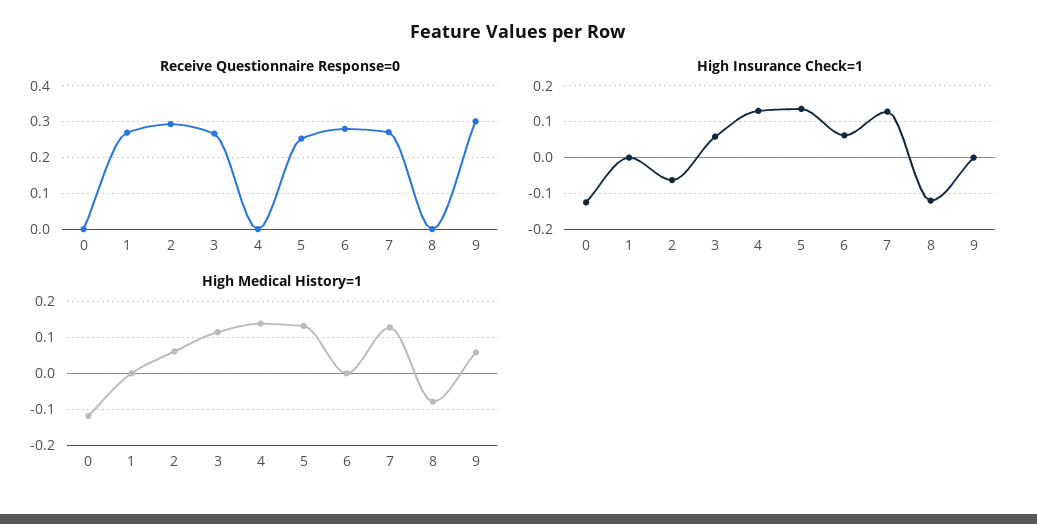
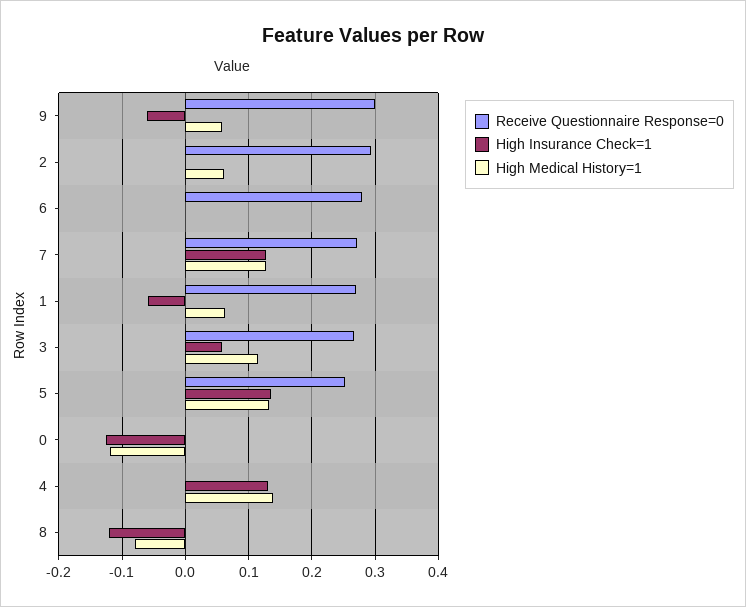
High Insurance Check=1, 1: 0 -> -0.06
High Insurance Check=1, 2: -0.06 -> 0
High Insurance Check=1, 6: 0.06 -> 0
High Insurance Check=1, 9: 0 -> -0.06
High Medical History=1, 1: 0 -> 0.06

